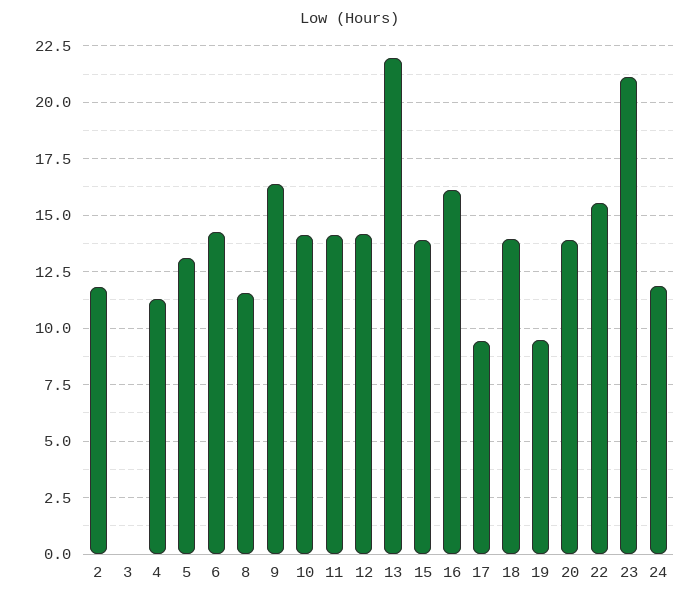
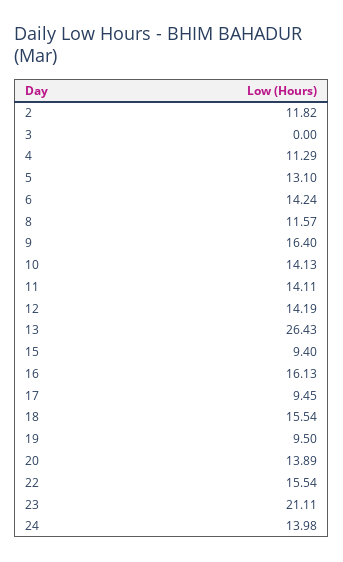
13: 22 -> 26.43
15: 14 -> 9.4
18: 14 -> 15.54
24: 12 -> 13.98

